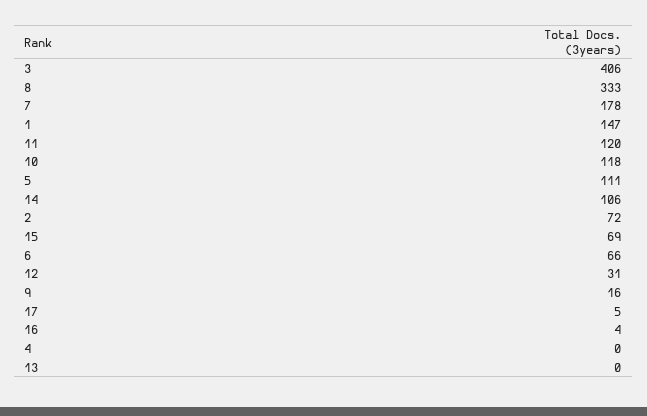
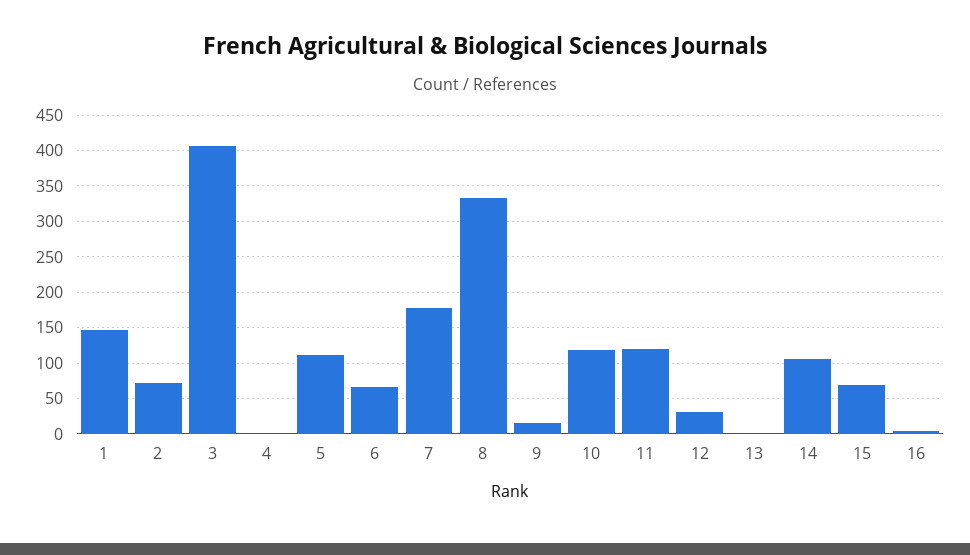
17: 5 -> none

